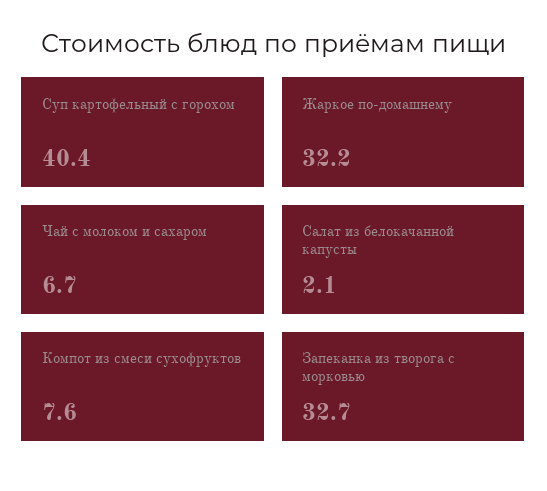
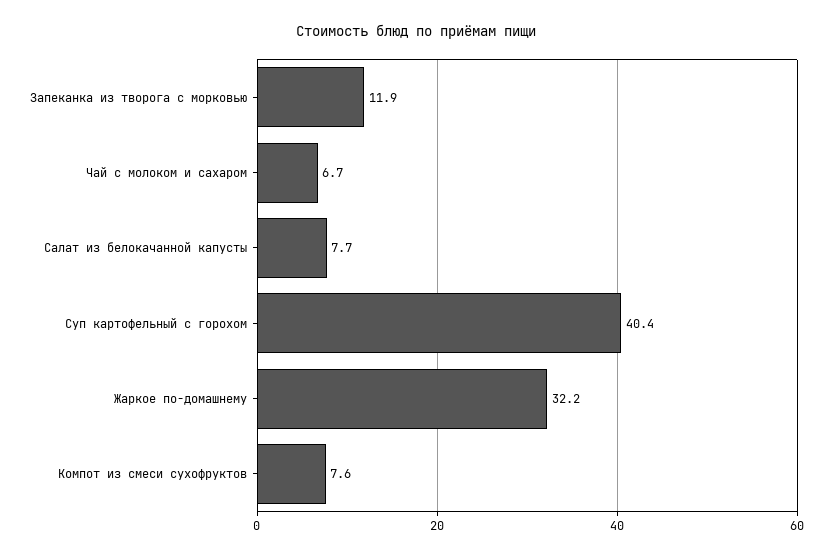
Салат из белокачанной капусты: 2.1 -> 7.7
Запеканка из творога с морковью: 32.7 -> 11.9

